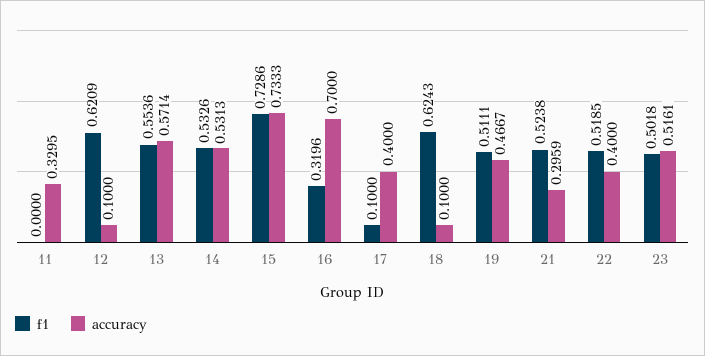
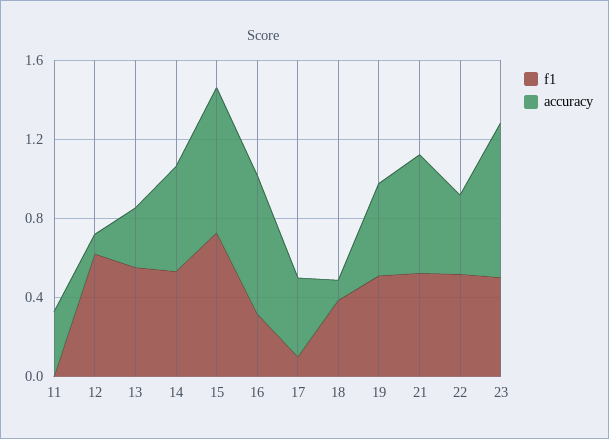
accuracy, 13: 0.5714 -> 0.3
f1, 18: 0.6243 -> 0.4
accuracy, 21: 0.2959 -> 0.6
accuracy, 23: 0.5161 -> 0.8

